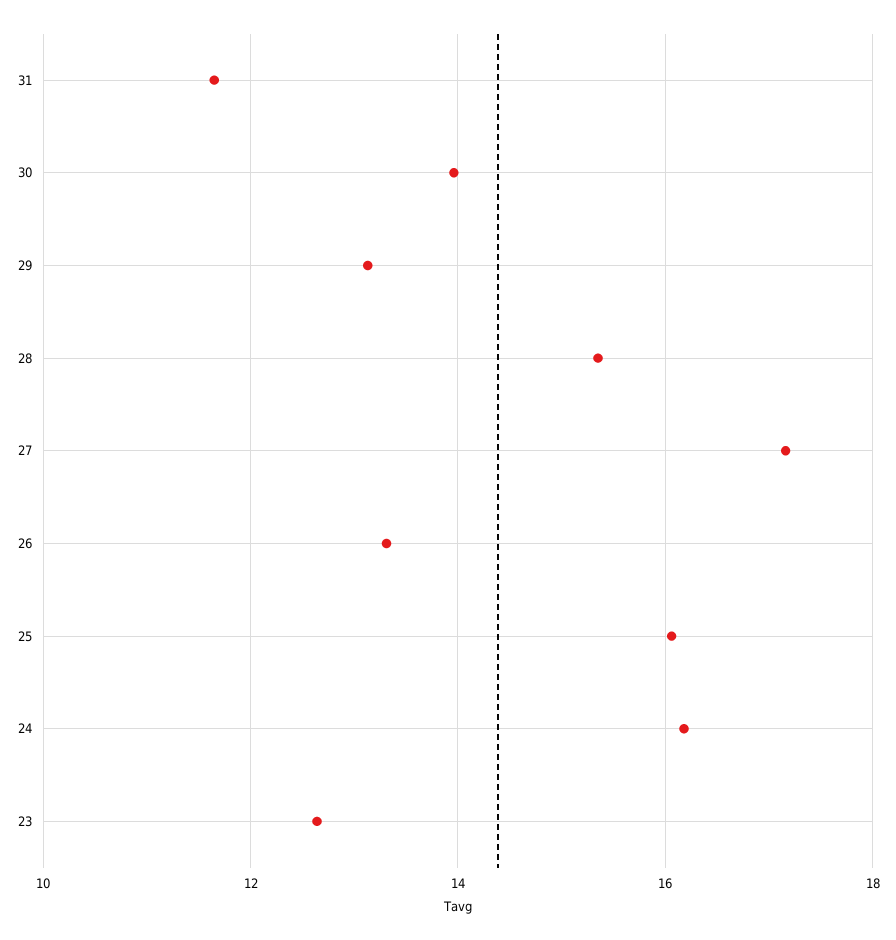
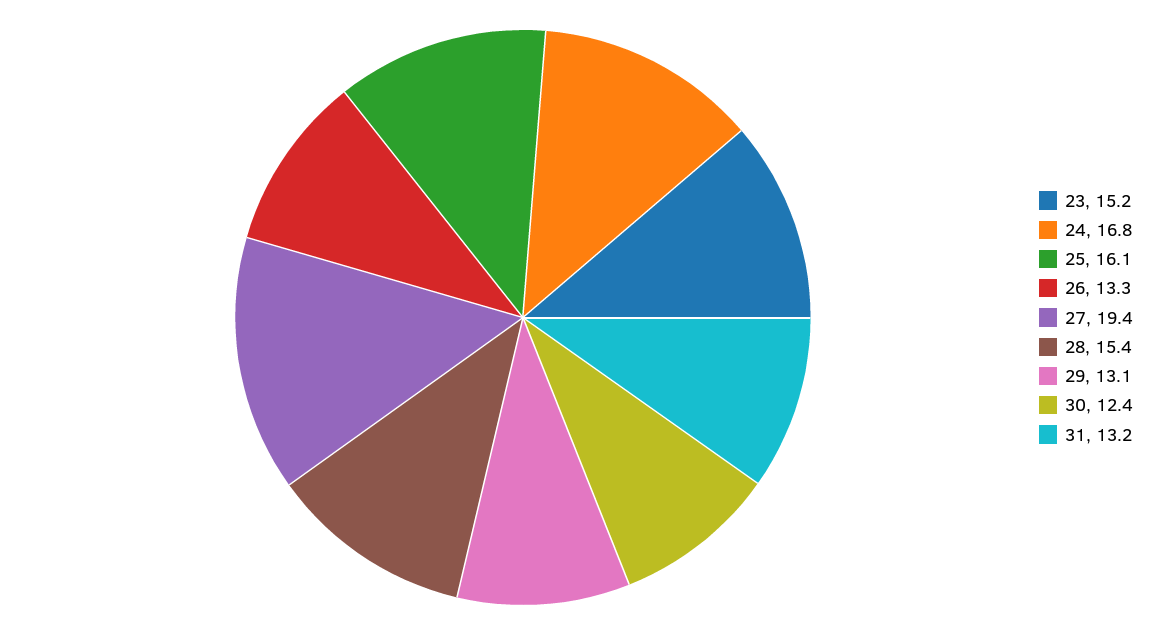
31: 11.6 -> 13.2
30: 14 -> 12.4
27: 17.2 -> 19.4
24: 16.2 -> 16.8
23: 12.6 -> 15.2

